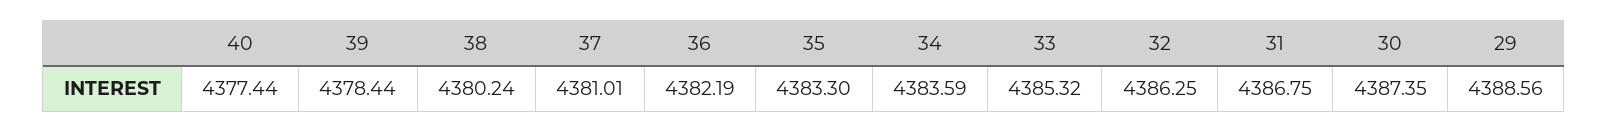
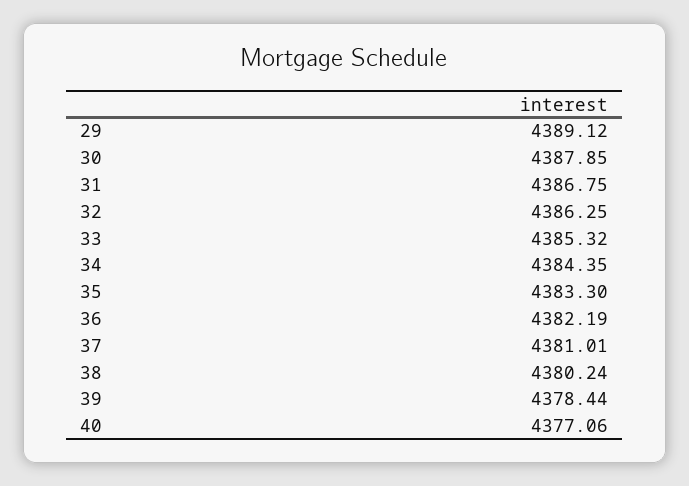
40: 4377.44 -> 4377.06
34: 4383.59 -> 4384.35
30: 4387.35 -> 4387.85
29: 4388.56 -> 4389.12

